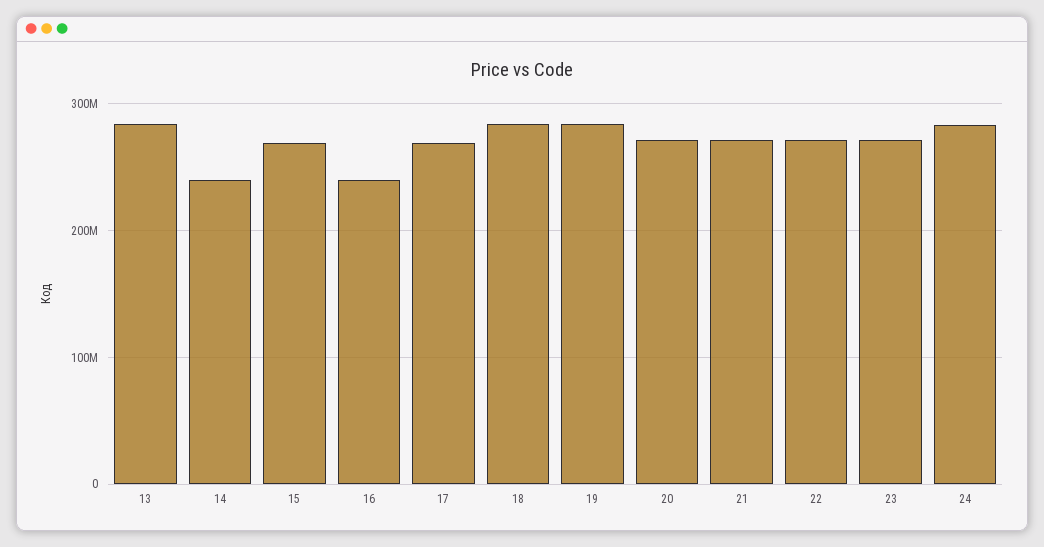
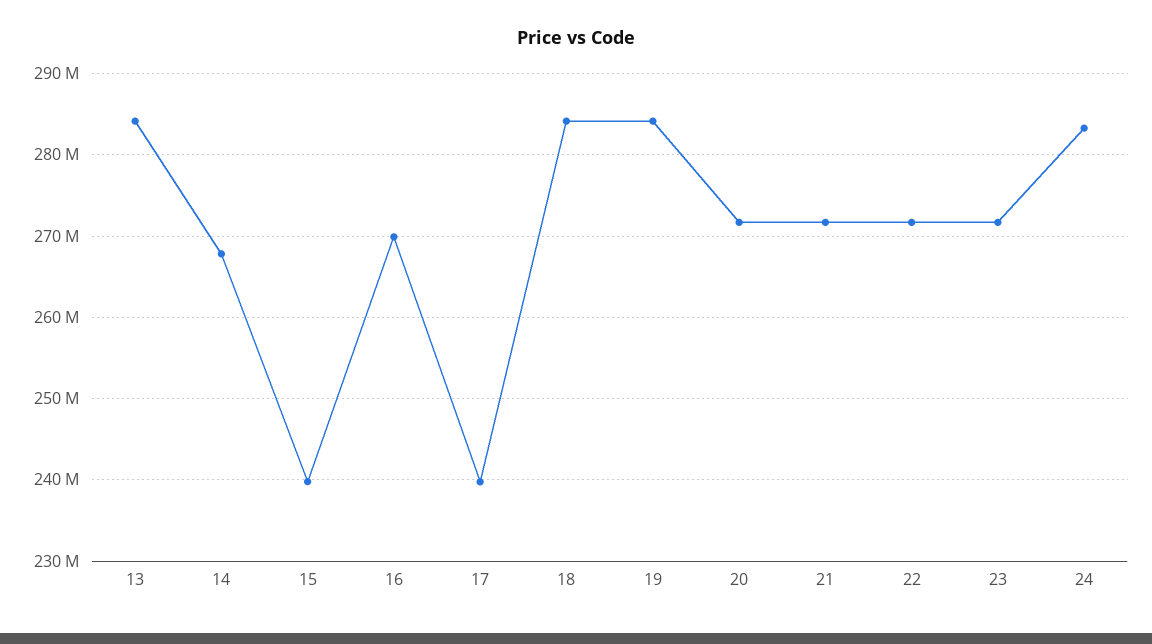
14: 240000000 -> 268000000
15: 270000000 -> 240000000
16: 240000000 -> 270000000
17: 270000000 -> 240000000

